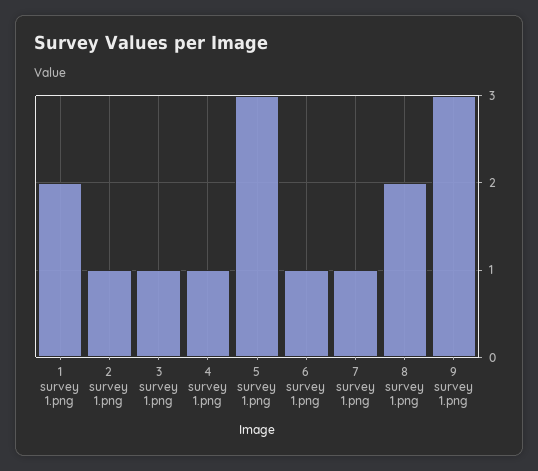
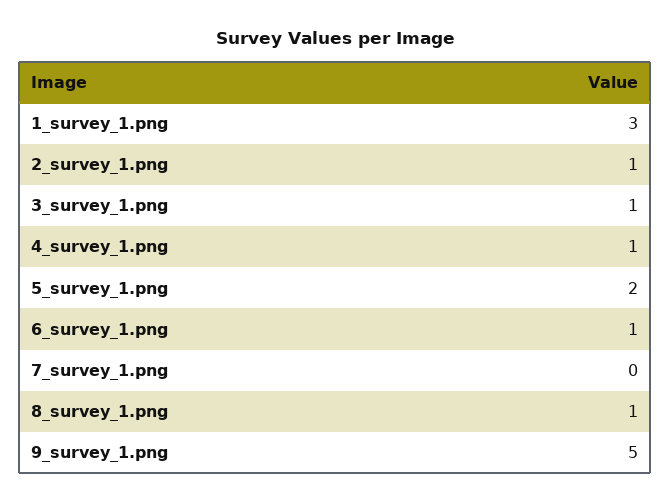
1 survey 1.png: 2 -> 3
5 survey 1.png: 3 -> 2
7 survey 1.png: 1 -> 0
8 survey 1.png: 2 -> 1
9 survey 1.png: 3 -> 5

